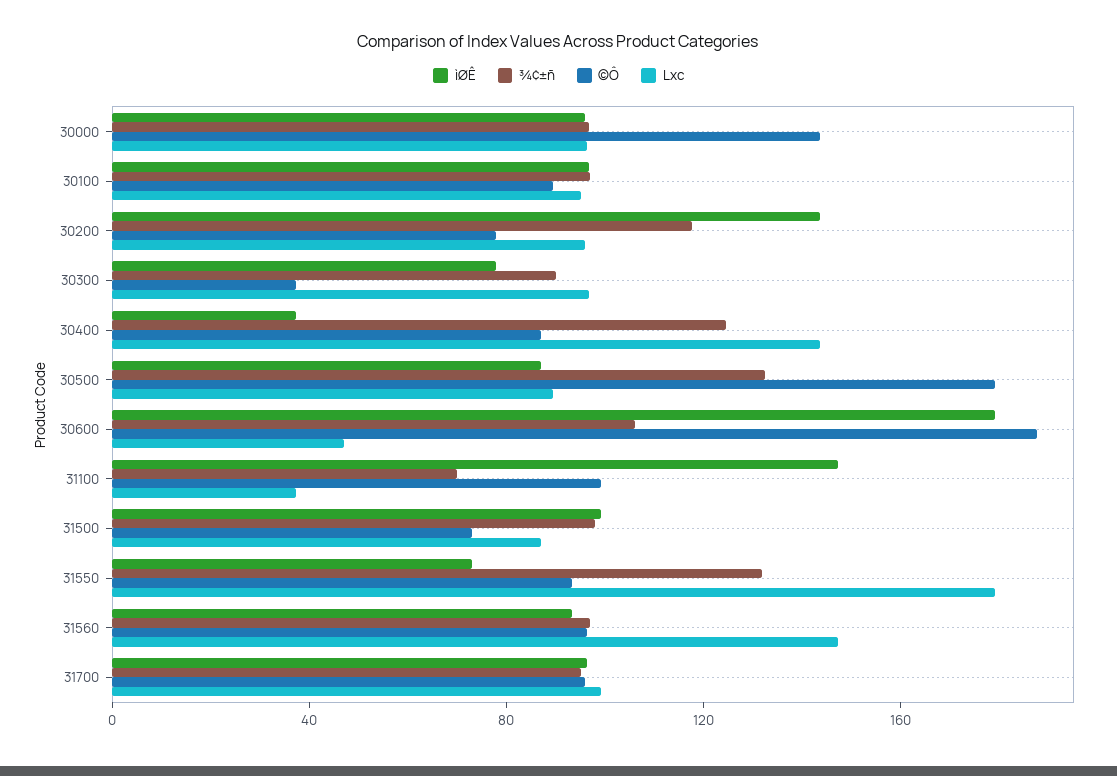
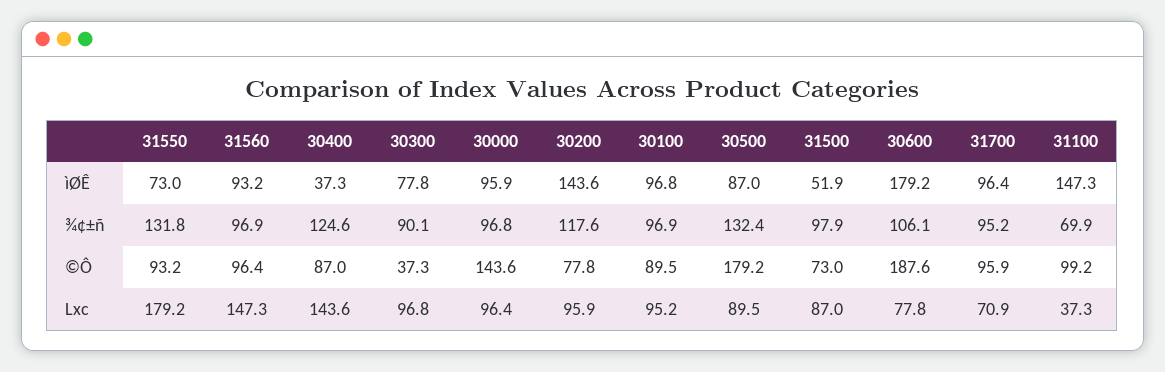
Lxc, 30600: 50 -> 77.8
ìØÊ, 31500: 100 -> 51.9
Lxc, 31700: 100 -> 70.9

